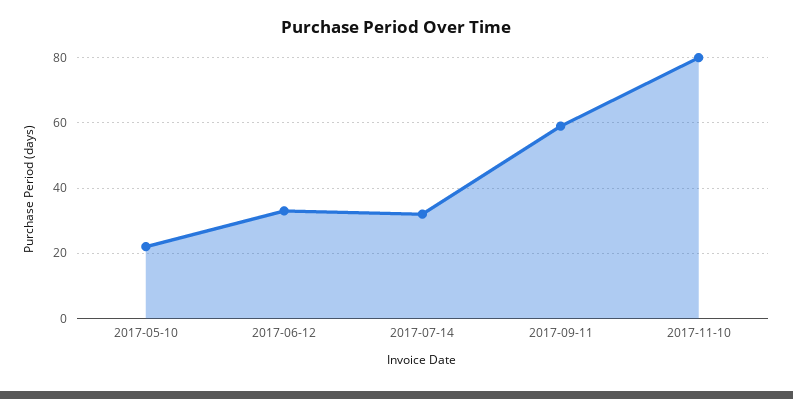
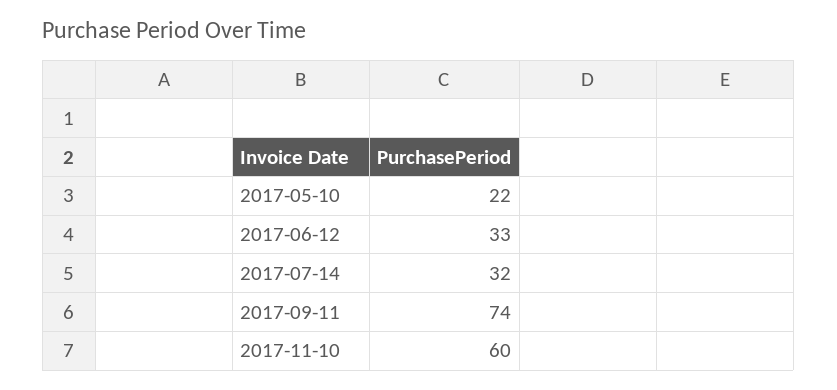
2017-09-11: 60 -> 74
2017-11-10: 80 -> 60

